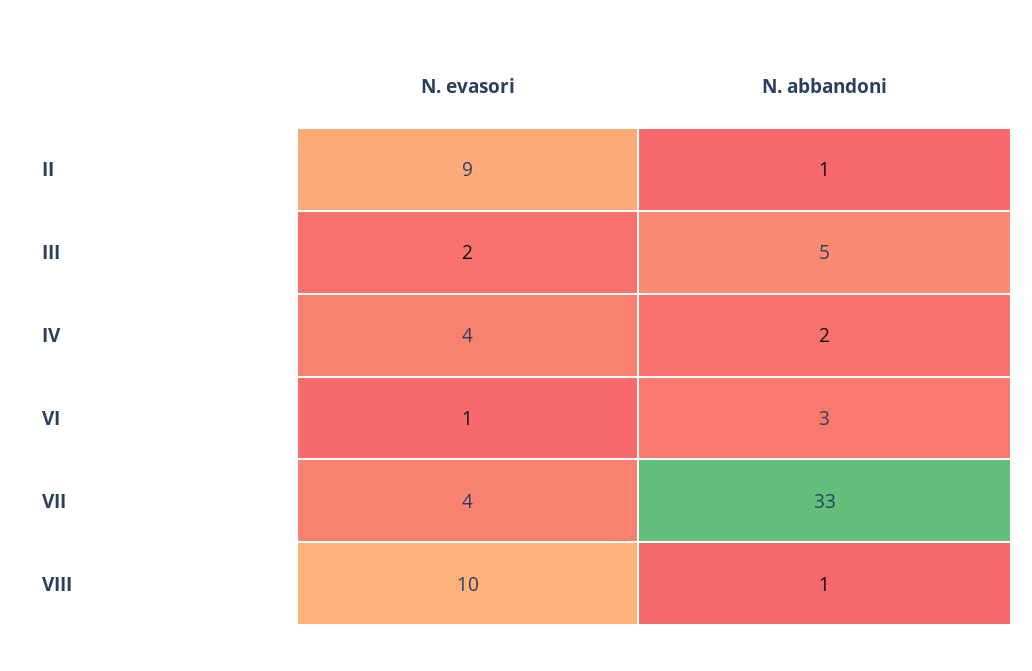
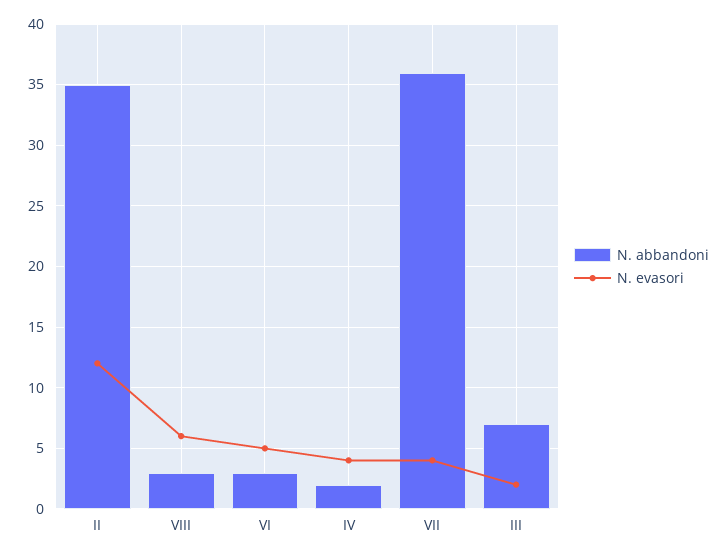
N. evasori, II: 9 -> 12
N. abbandoni, II: 1 -> 35
N. abbandoni, III: 5 -> 7
N. evasori, VI: 1 -> 5
N. abbandoni, VII: 33 -> 36
N. evasori, VIII: 10 -> 6
N. abbandoni, VIII: 1 -> 3

